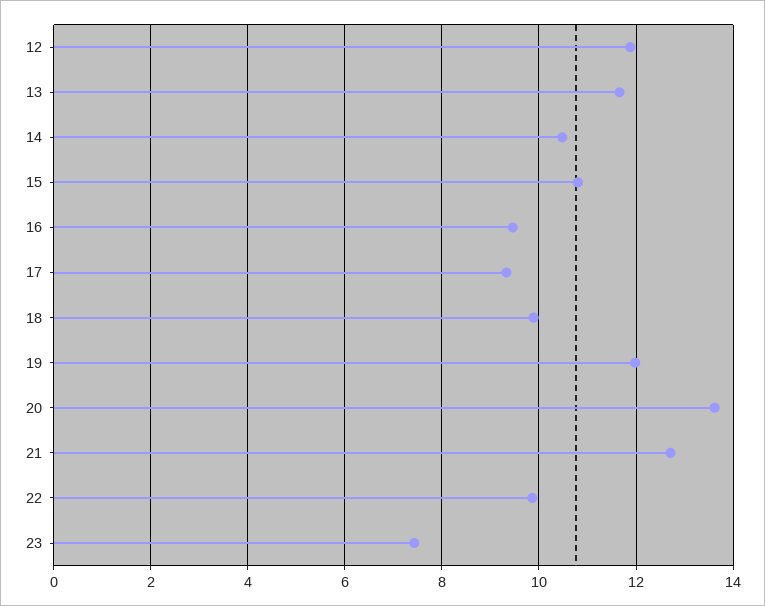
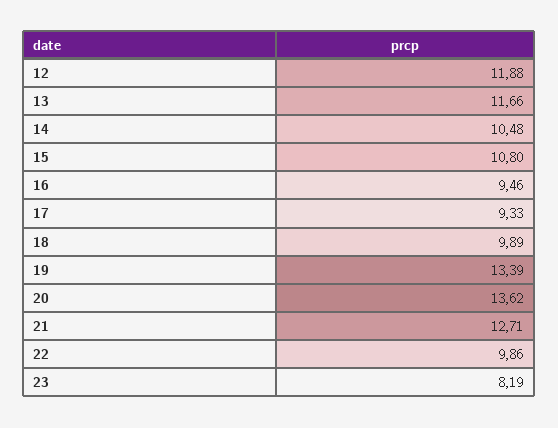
19: 12 -> 13.39
23: 7.4 -> 8.19

